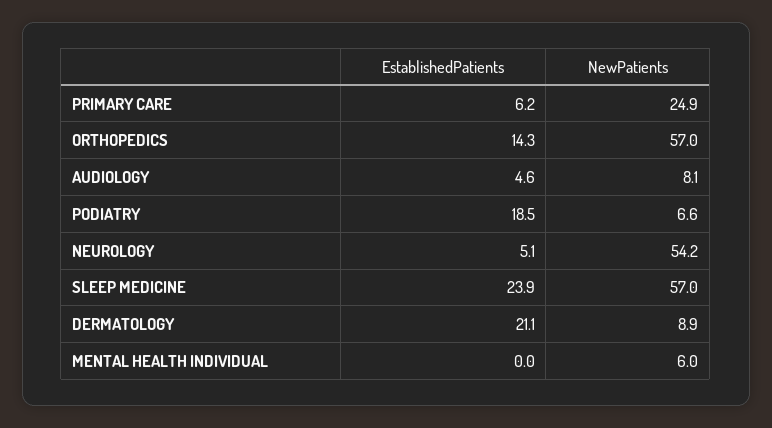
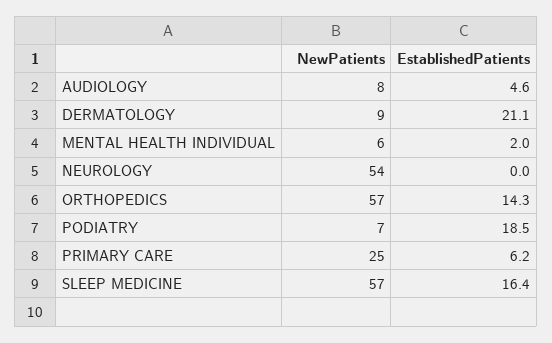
EstablishedPatients, NEUROLOGY: 5.1 -> 0
EstablishedPatients, SLEEP MEDICINE: 23.9 -> 16.4
EstablishedPatients, MENTAL HEALTH INDIVIDUAL: 0 -> 2

